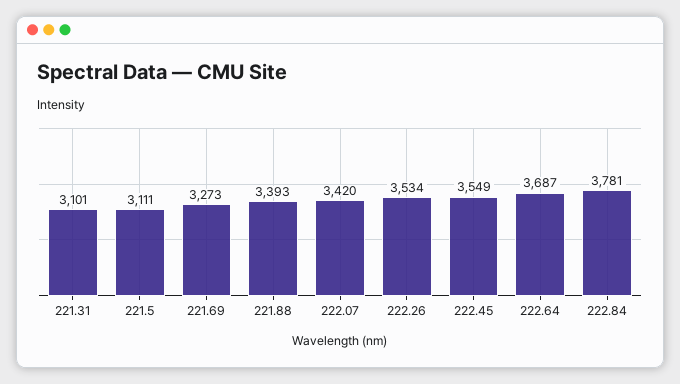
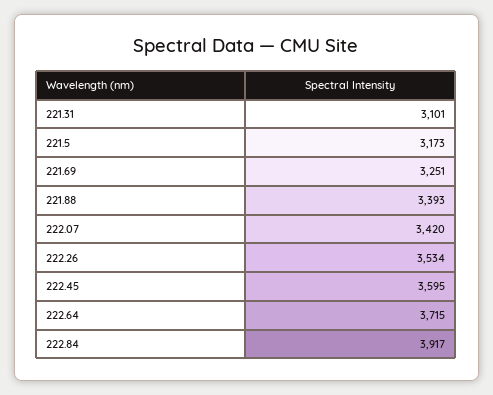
221.5: 3111 -> 3173
221.69: 3273 -> 3251
222.45: 3549 -> 3595
222.64: 3687 -> 3715
222.84: 3781 -> 3917

